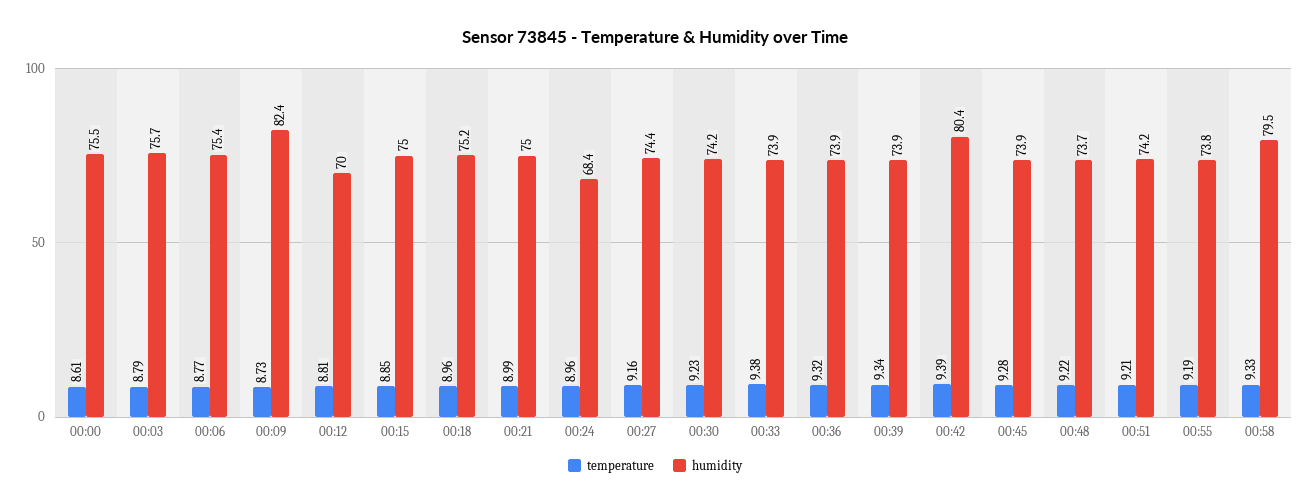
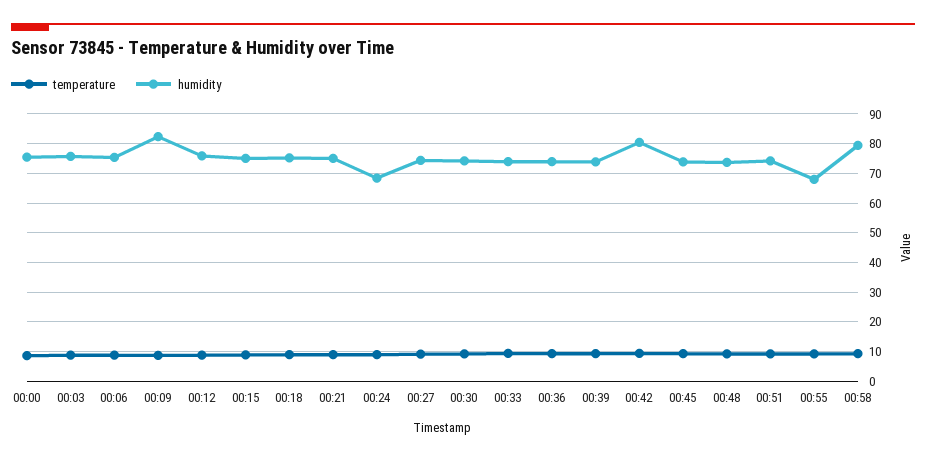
humidity, 00:12: 70 -> 75
humidity, 00:55: 73.8 -> 67.5

